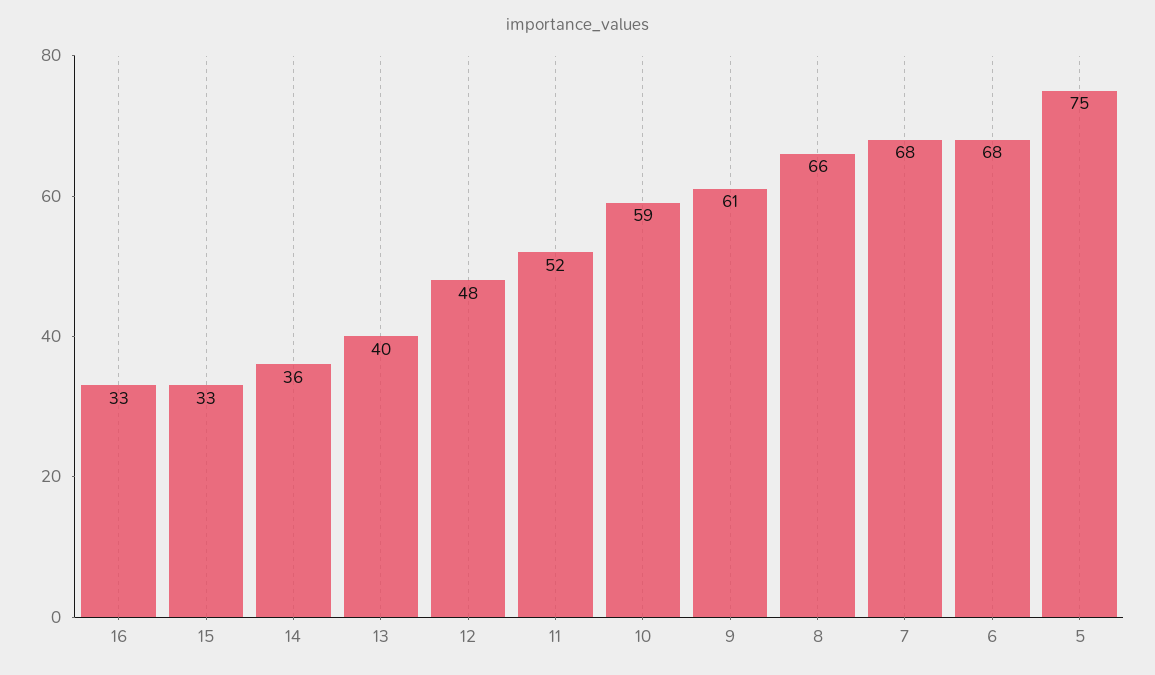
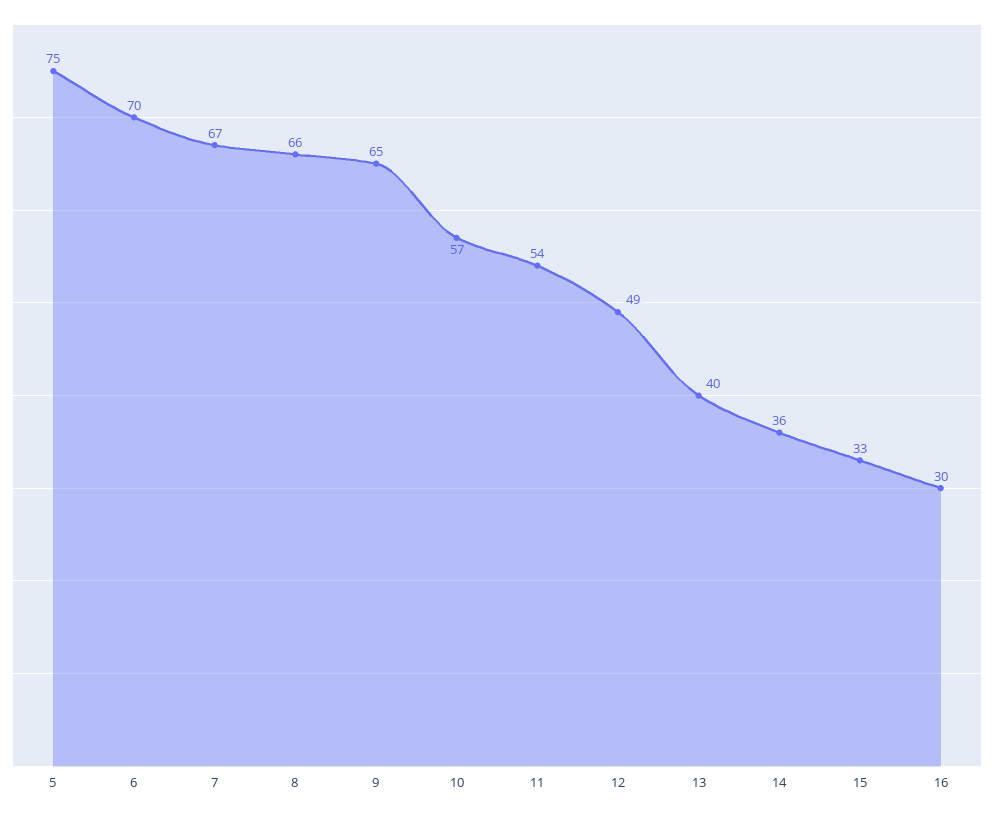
16: 33 -> 30
12: 48 -> 49
11: 52 -> 54
10: 59 -> 57
9: 61 -> 65
7: 68 -> 67
6: 68 -> 70

